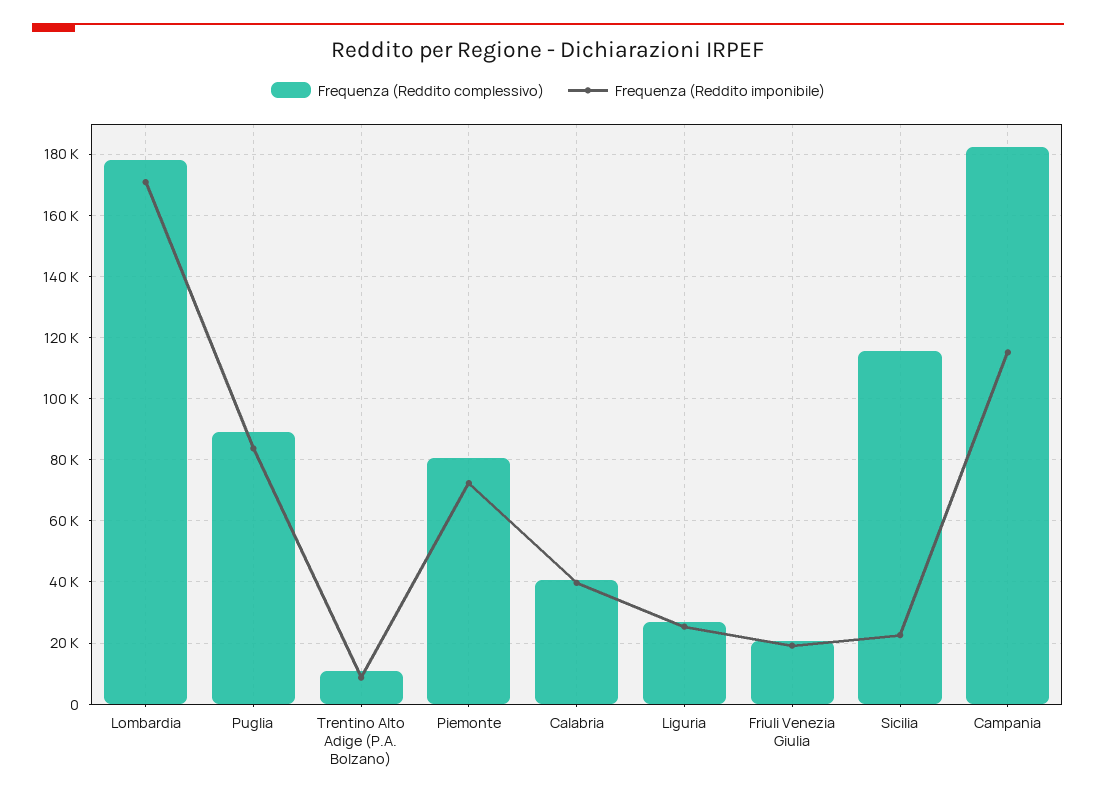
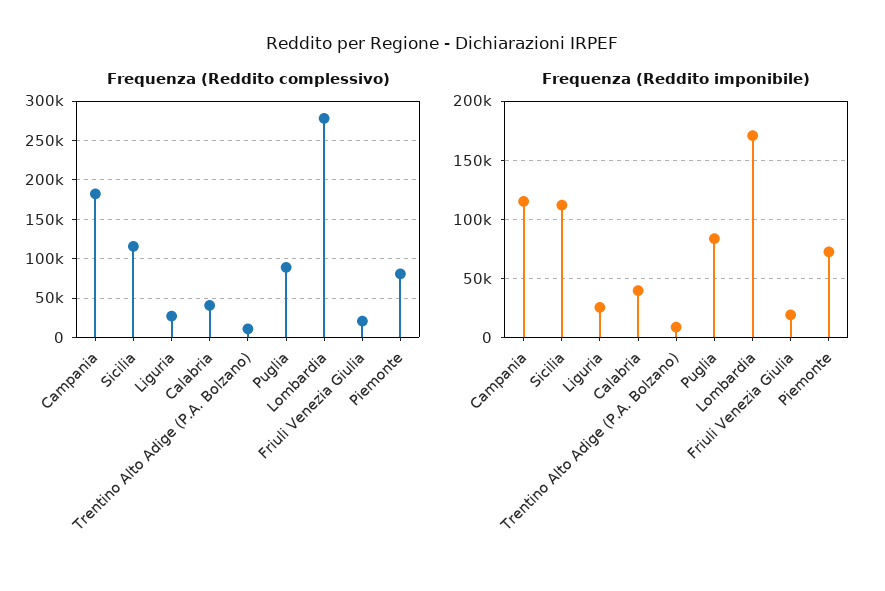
Frequenza (Reddito complessivo), Lombardia: 178000 -> 280000
Frequenza (Reddito imponibile), Sicilia: 22000 -> 110000

